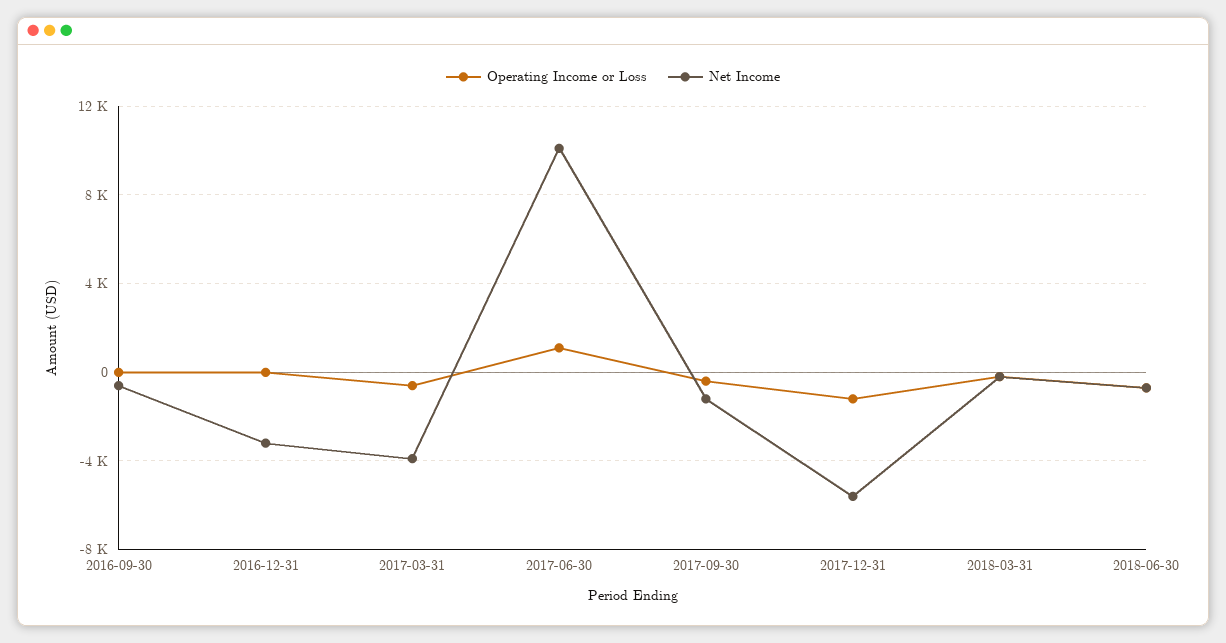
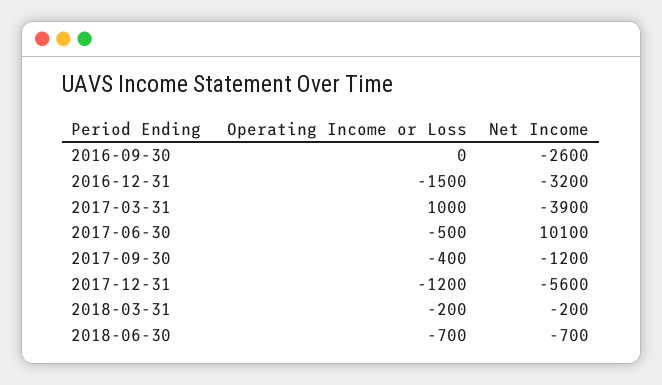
Net Income, 2016-09-30: -500 -> -2600
Operating Income or Loss, 2016-12-31: 0 -> -1500
Operating Income or Loss, 2017-03-31: -500 -> 1000
Operating Income or Loss, 2017-06-30: 1000 -> -500

